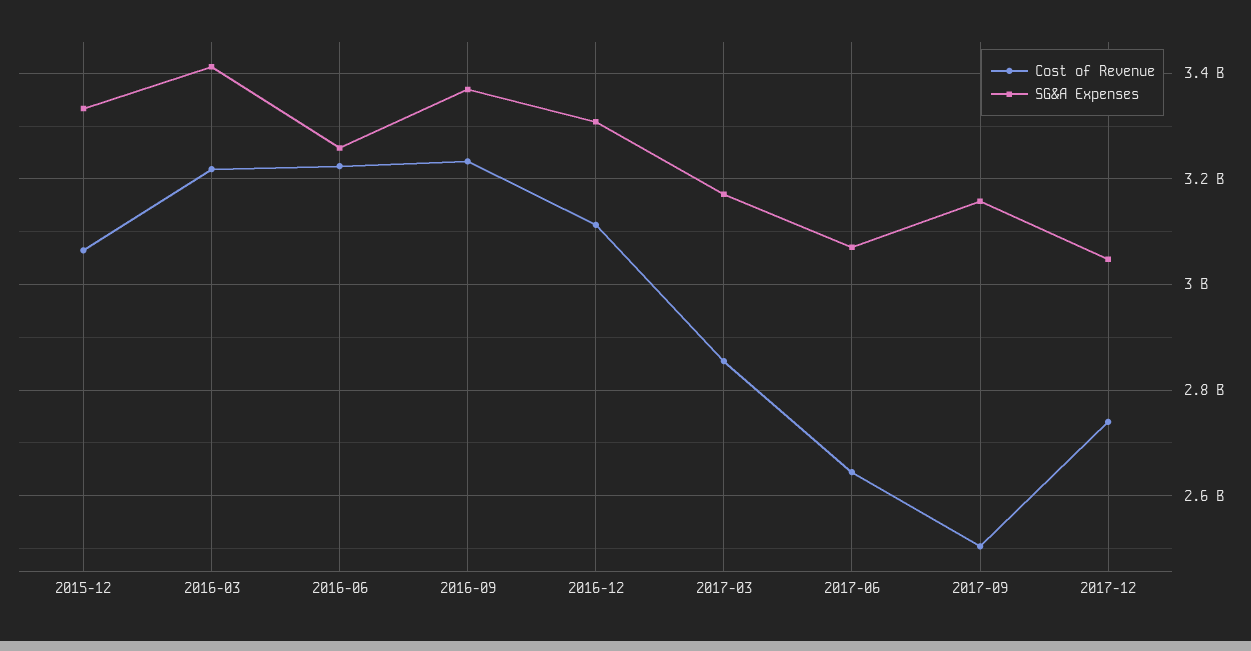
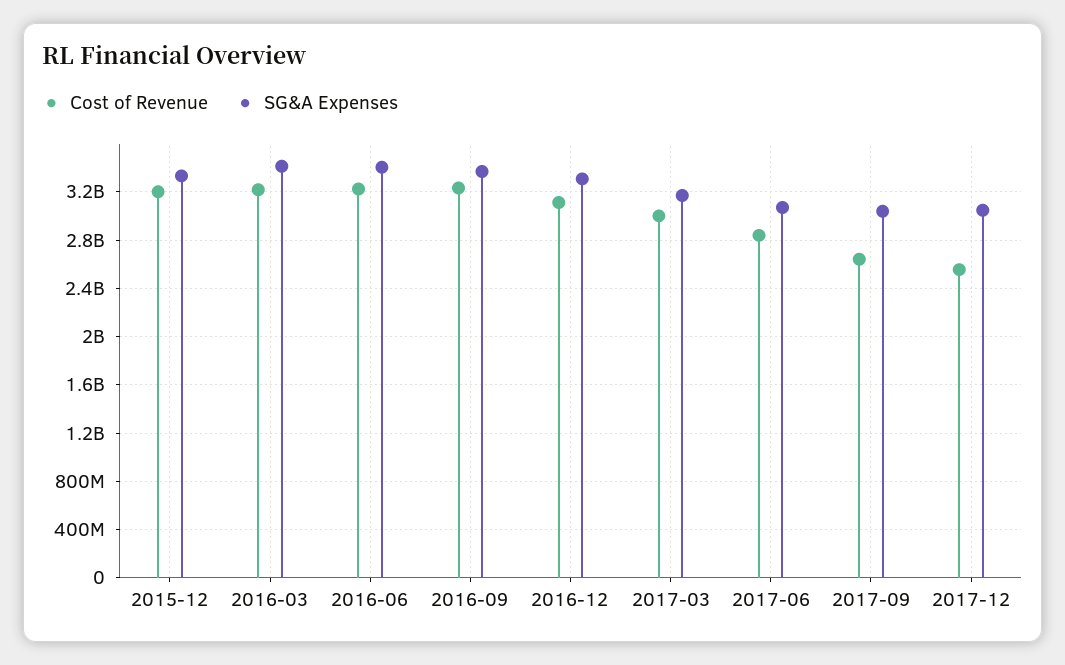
Cost of Revenue, 2015-12: 3060000000 -> 3200000000
SG&A Expenses, 2016-06: 3260000000 -> 3400000000
Cost of Revenue, 2017-03: 2860000000 -> 3000000000
Cost of Revenue, 2017-06: 2640000000 -> 2850000000
Cost of Revenue, 2017-09: 2500000000 -> 2650000000
SG&A Expenses, 2017-09: 3160000000 -> 3050000000
Cost of Revenue, 2017-12: 2740000000 -> 2550000000

